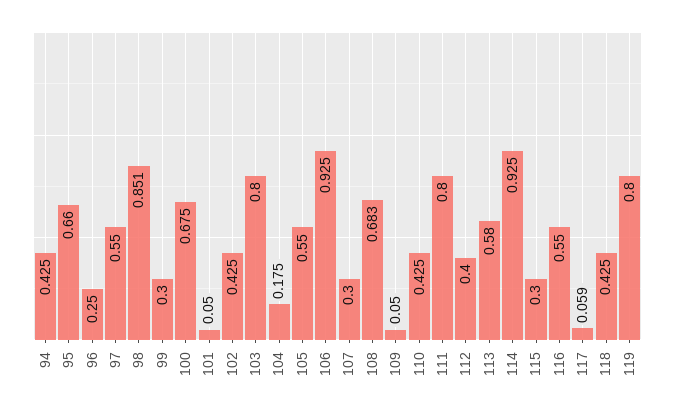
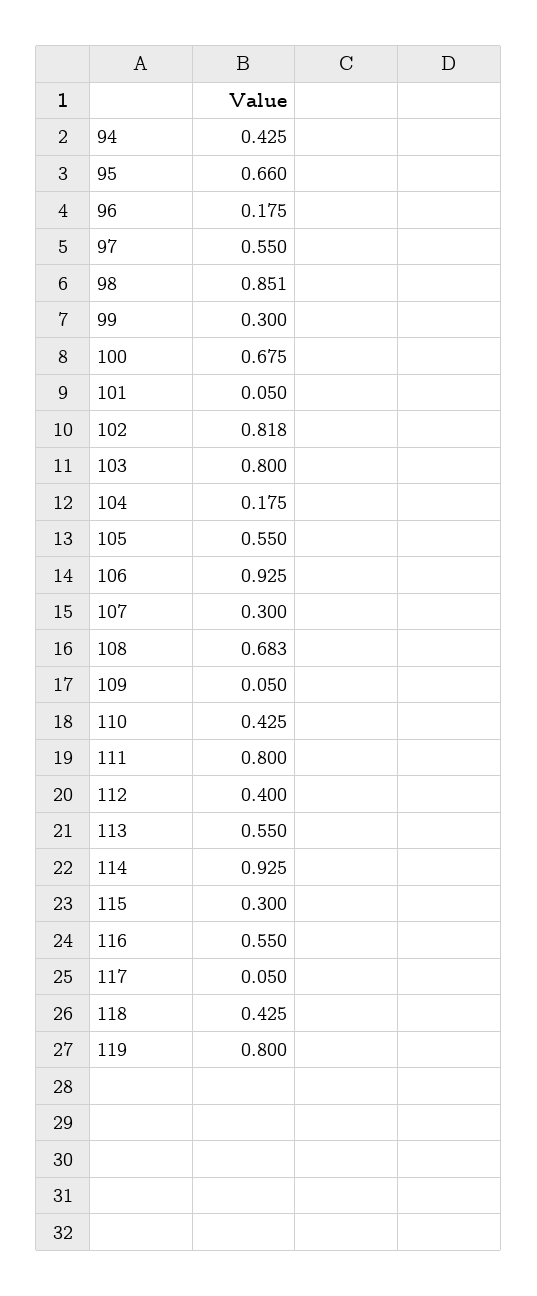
96: 0.25 -> 0.175
102: 0.425 -> 0.818
113: 0.58 -> 0.55
117: 0.059 -> 0.05

